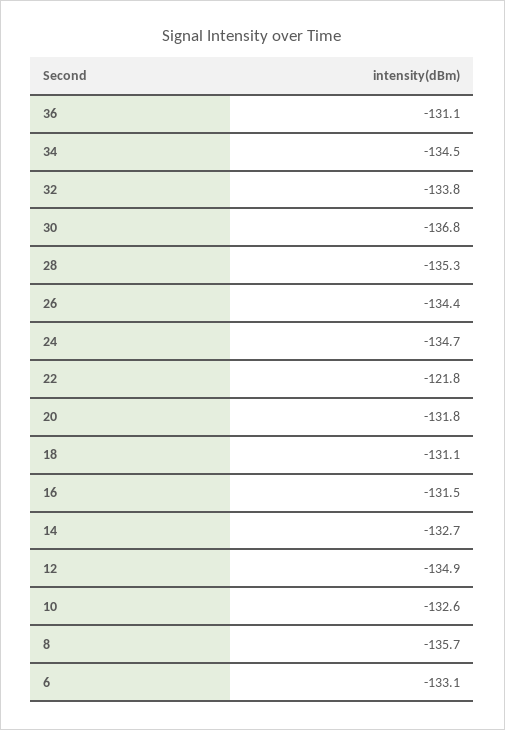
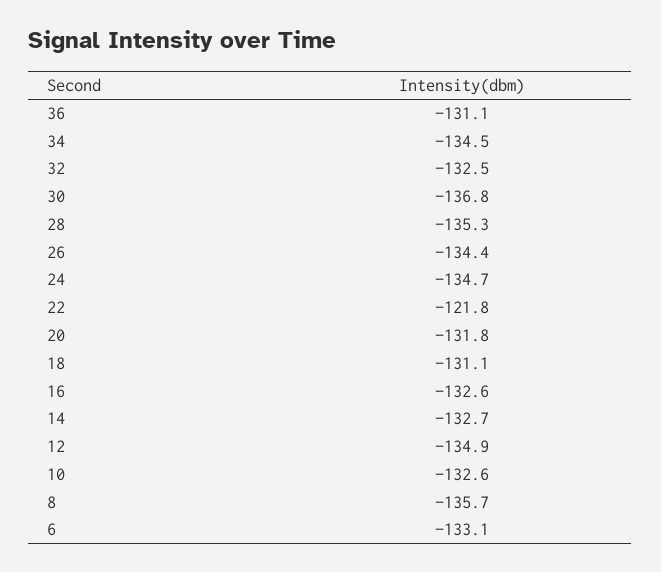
32: -133.8 -> -132.5
16: -131.5 -> -132.6

